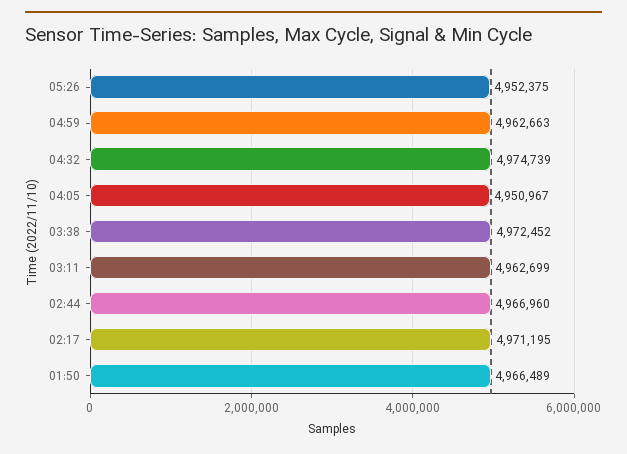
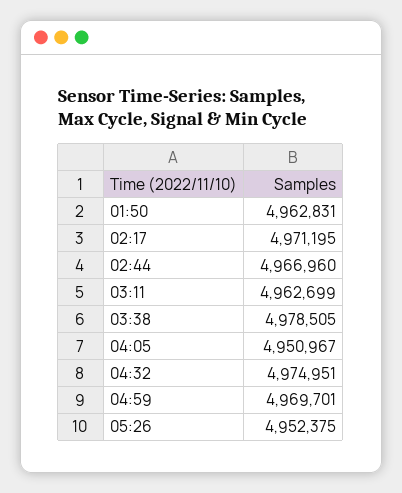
04:59: 4962663 -> 4969701
04:32: 4974739 -> 4974951
03:38: 4972452 -> 4978505
01:50: 4966489 -> 4962831

